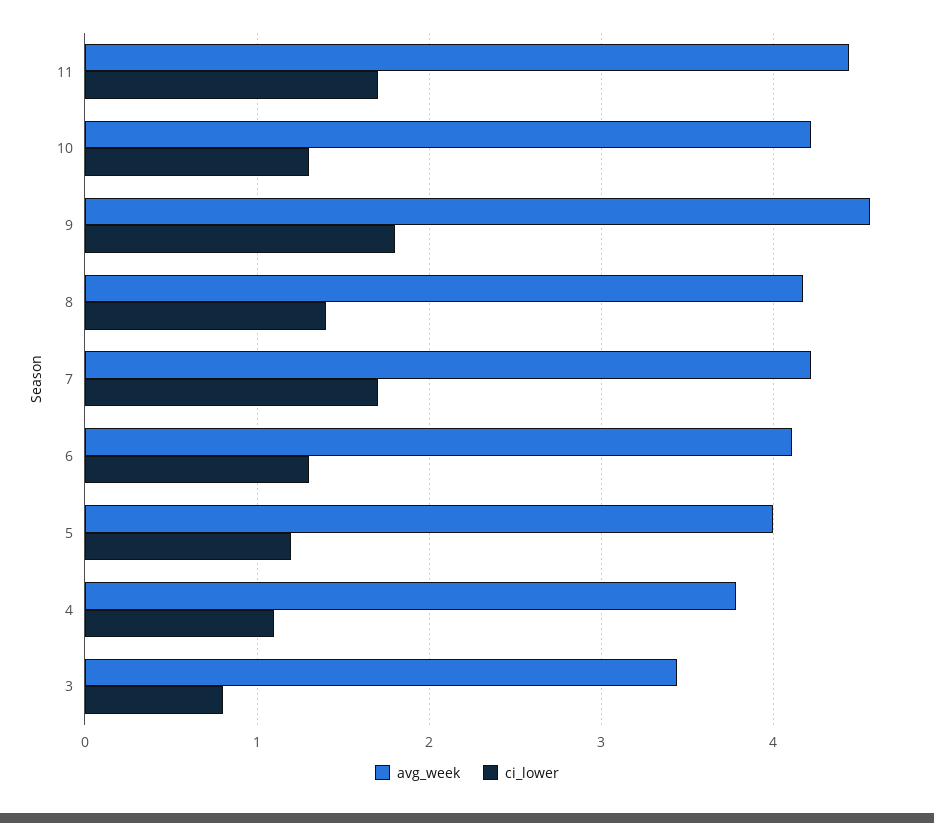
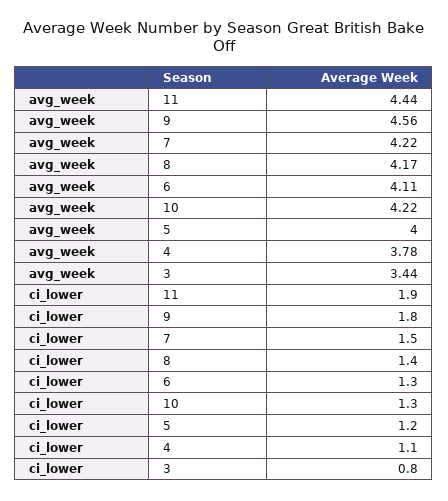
ci_lower, 11: 1.7 -> 1.9
ci_lower, 7: 1.7 -> 1.5

